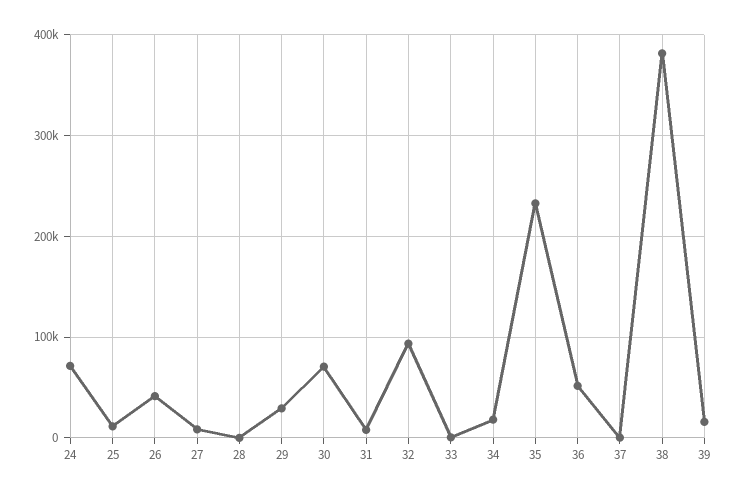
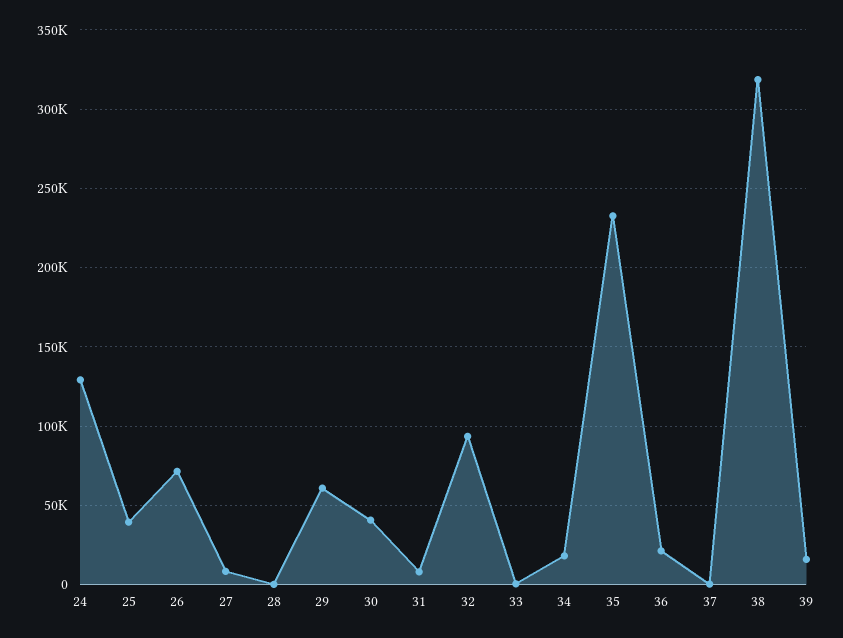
24: 70000 -> 130000
25: 10000 -> 40000
26: 40000 -> 70000
29: 30000 -> 60000
30: 70000 -> 40000
36: 50000 -> 20000
38: 380000 -> 320000

